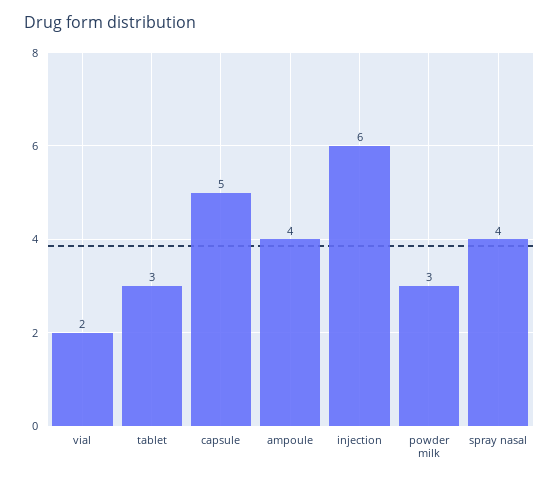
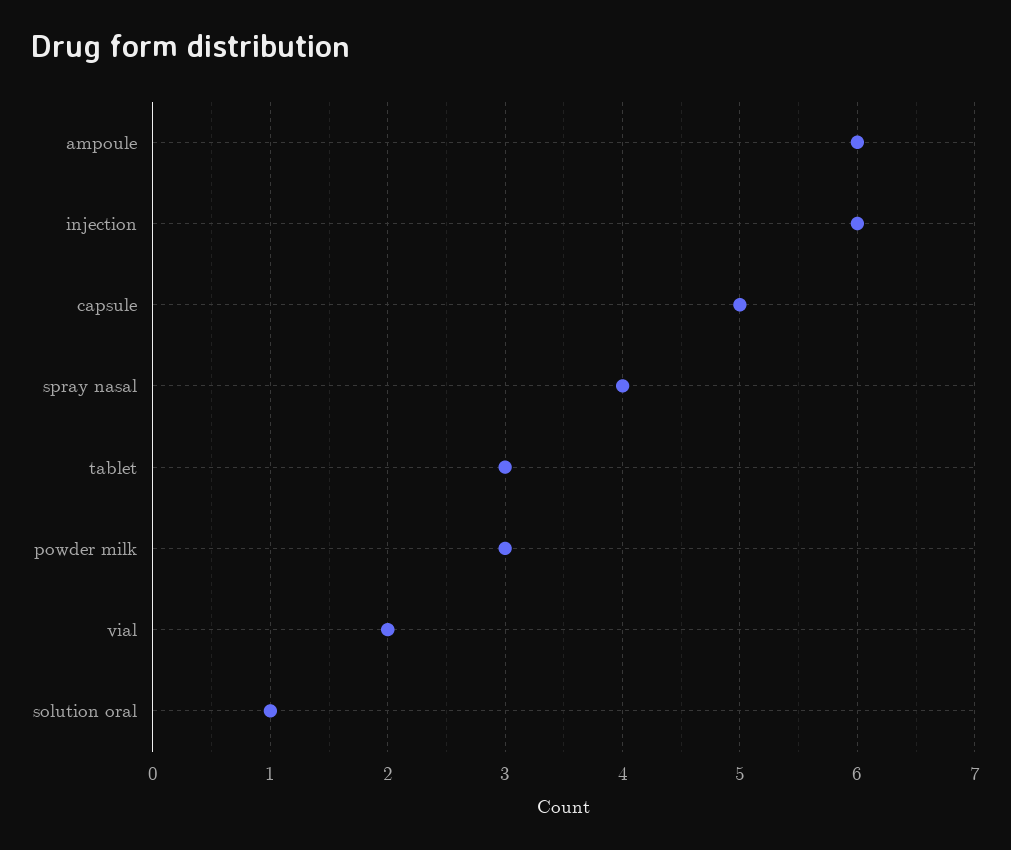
ampoule: 4 -> 6
solution oral: none -> 1

